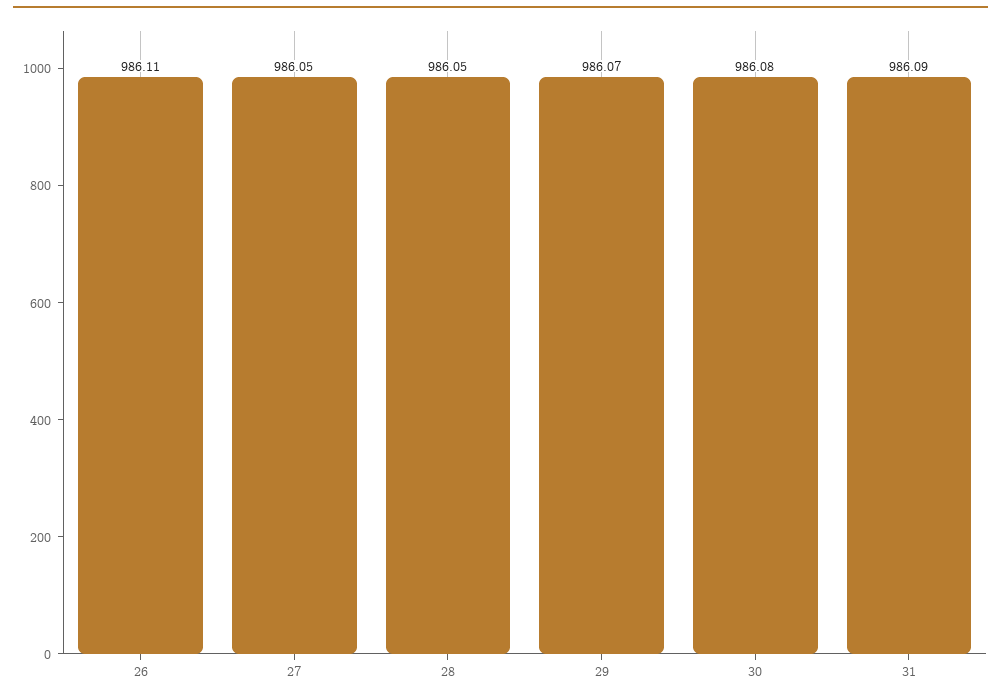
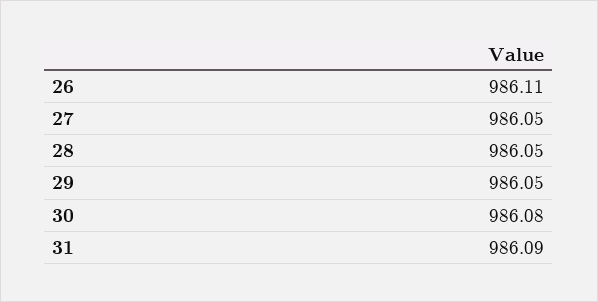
29: 986.07 -> 986.05

